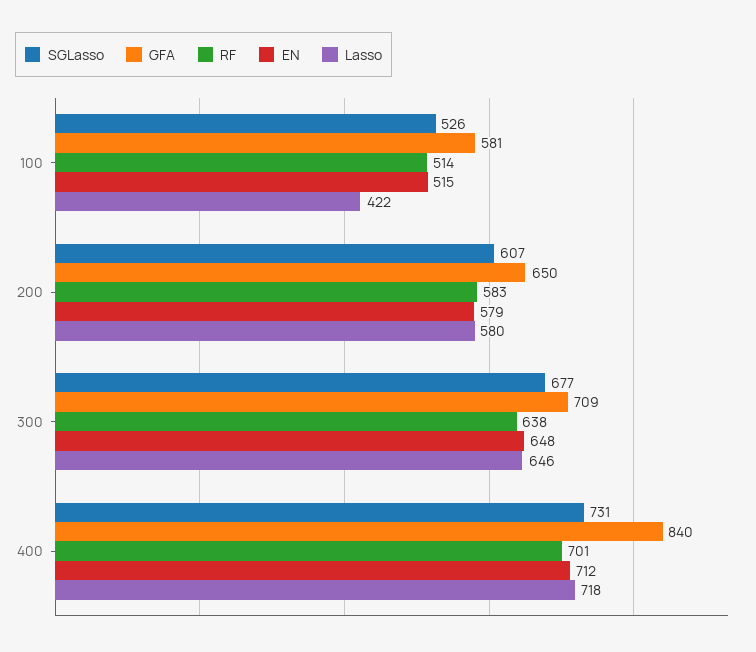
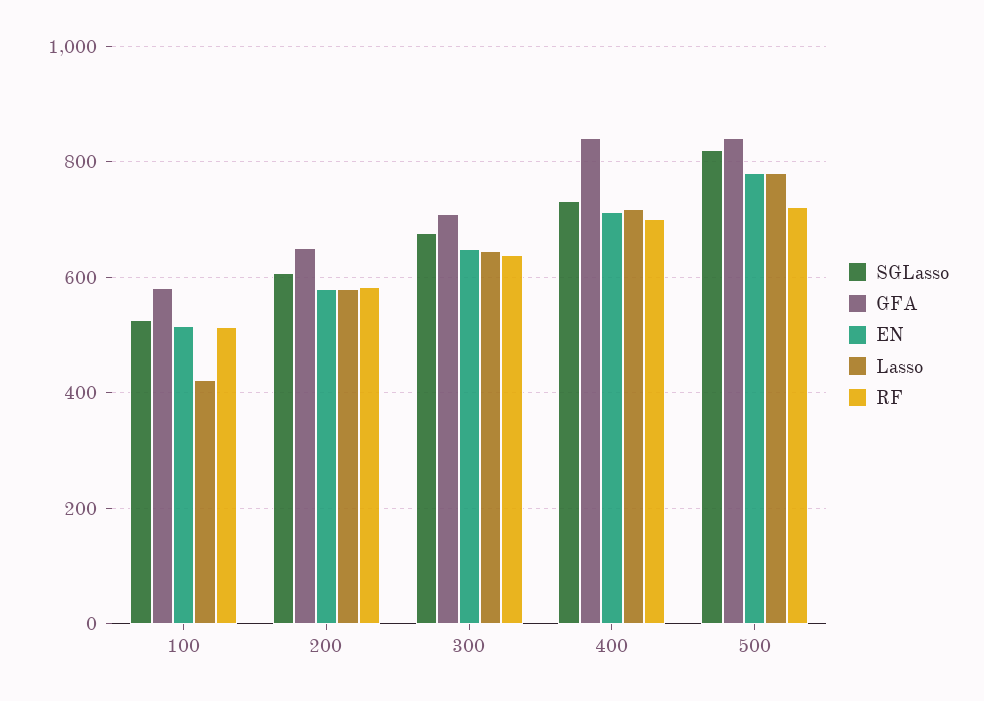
SGLasso, 500: none -> 820
GFA, 500: none -> 840
EN, 500: none -> 780
Lasso, 500: none -> 780
RF, 500: none -> 720

